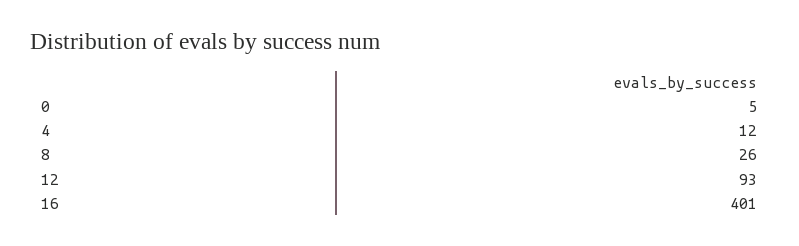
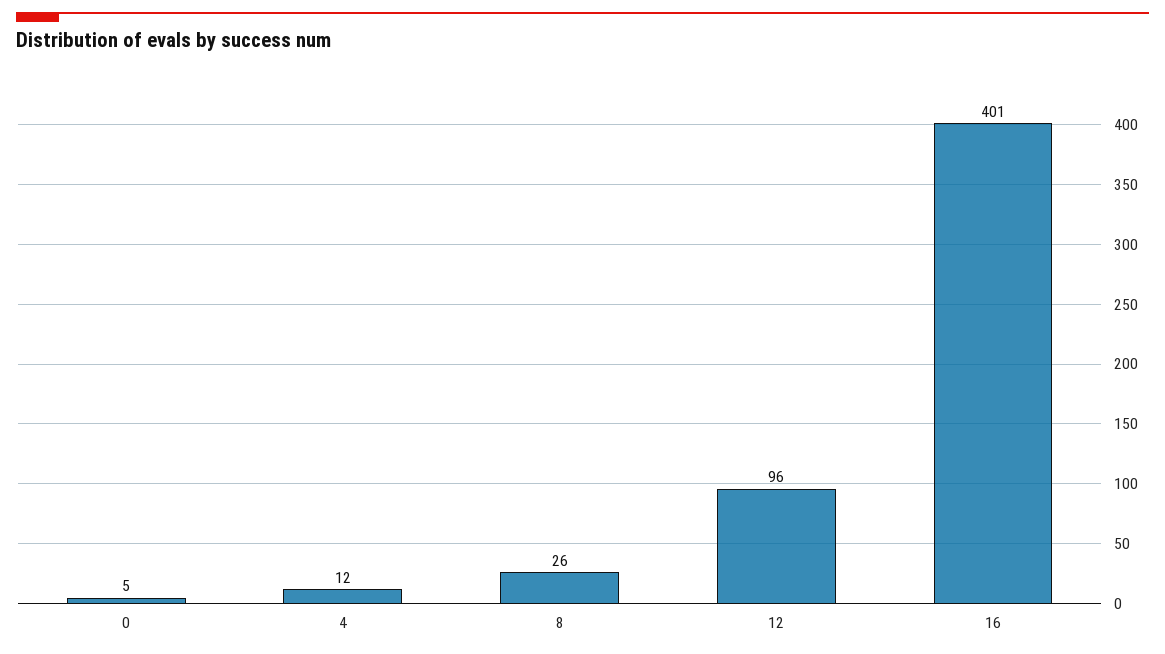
12: 93 -> 96

